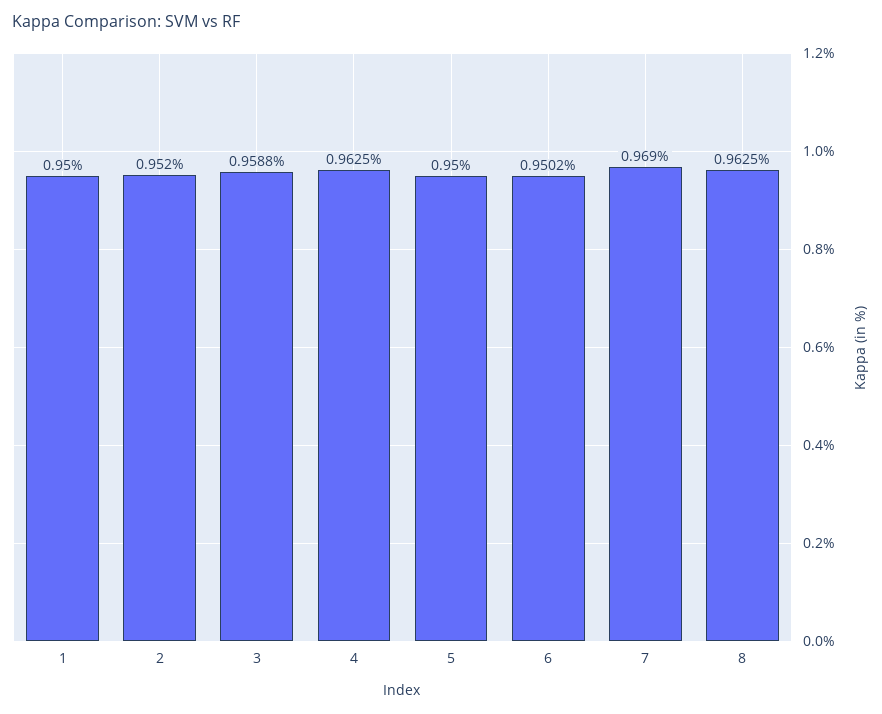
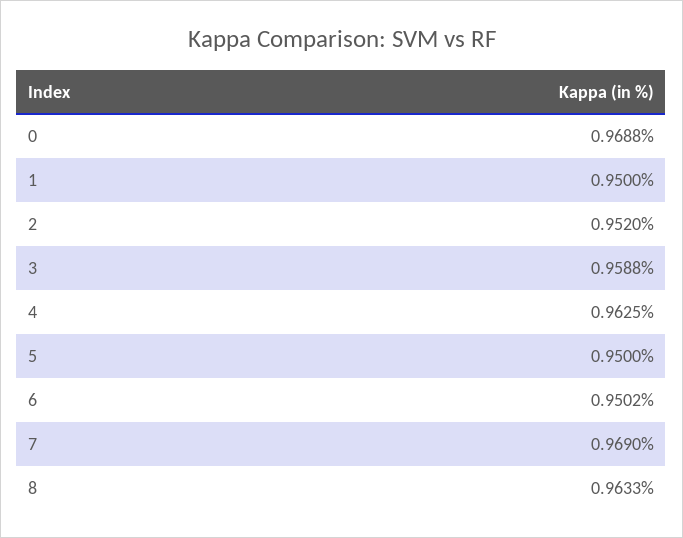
8: 0.9625 -> 0.9633
0: none -> 0.9688

